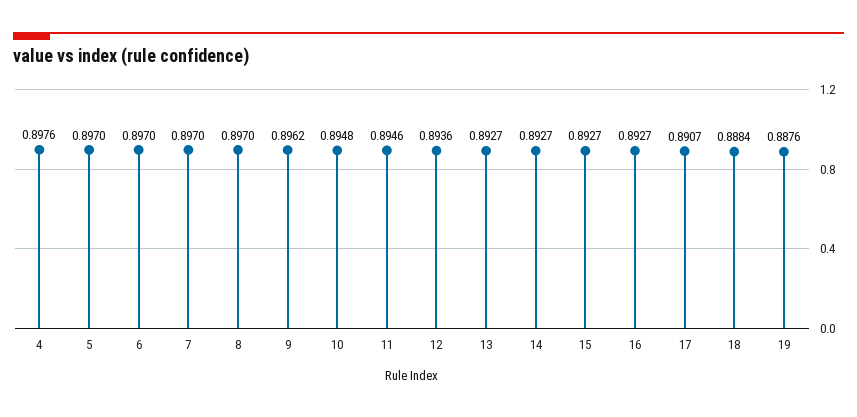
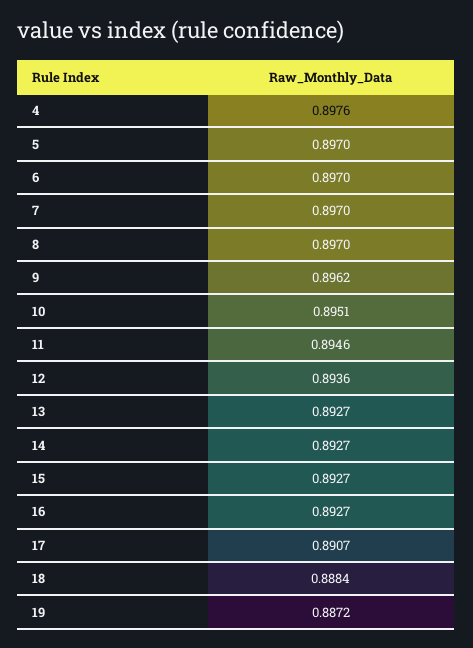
10: 0.8948 -> 0.8951
19: 0.8876 -> 0.8872

